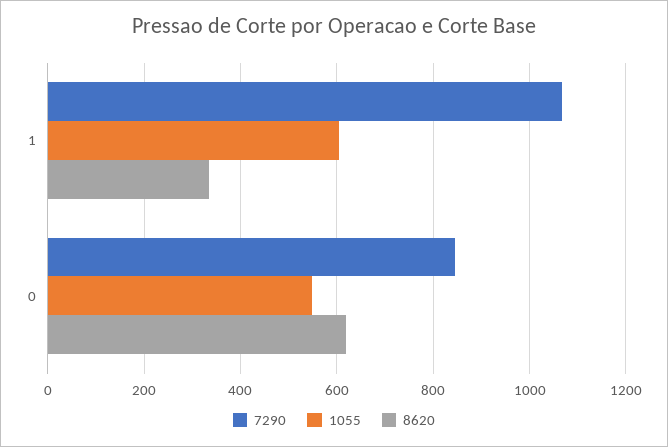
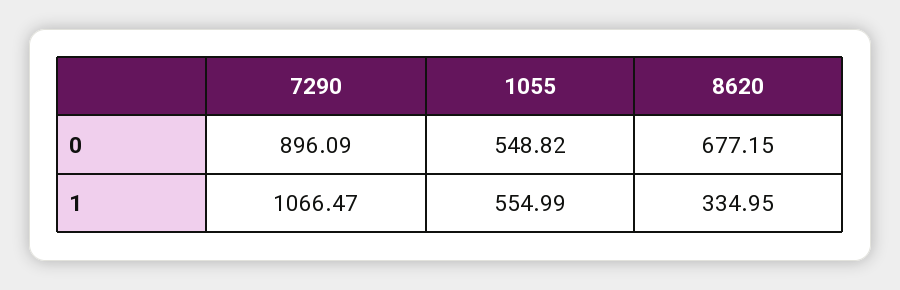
1055, 1: 600 -> 554.99
7290, 0: 840 -> 896.09
8620, 0: 620 -> 677.15

